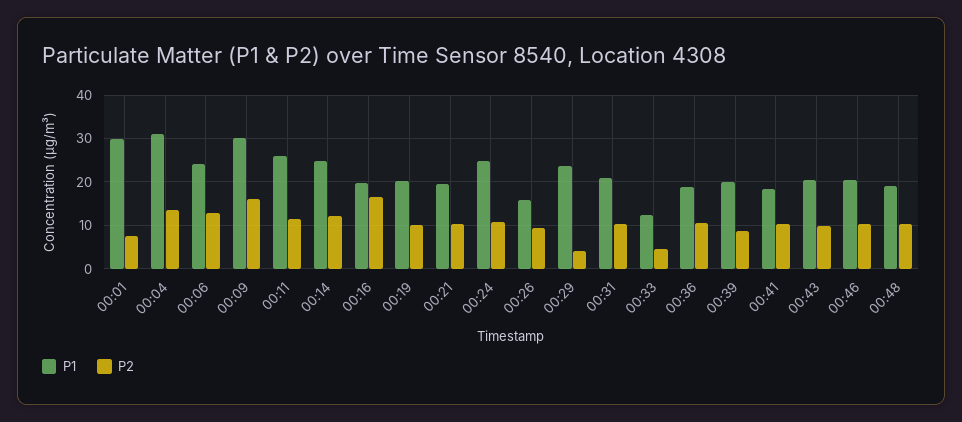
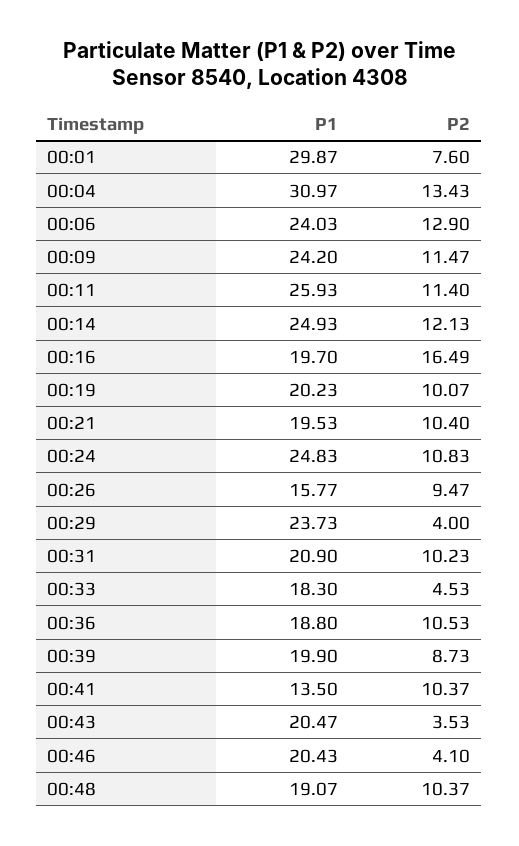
P1, 00:09: 30 -> 24.2
P2, 00:09: 16 -> 11.47
P1, 00:33: 12 -> 18.3
P1, 00:41: 18 -> 13.5
P2, 00:43: 10 -> 3.53
P2, 00:46: 10 -> 4.1

